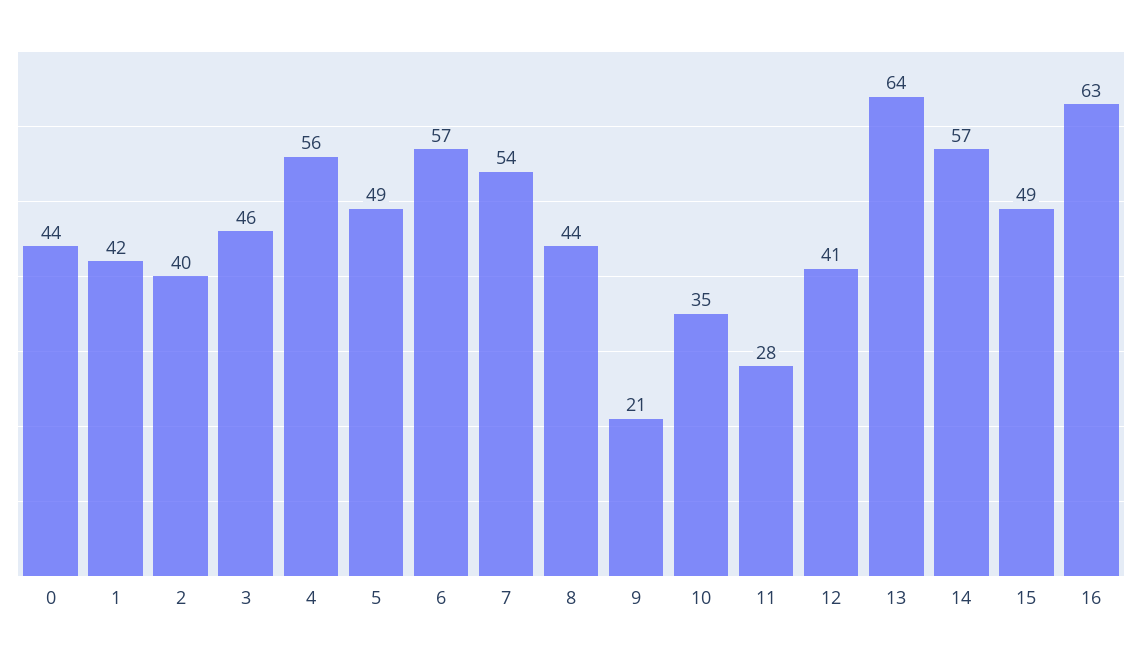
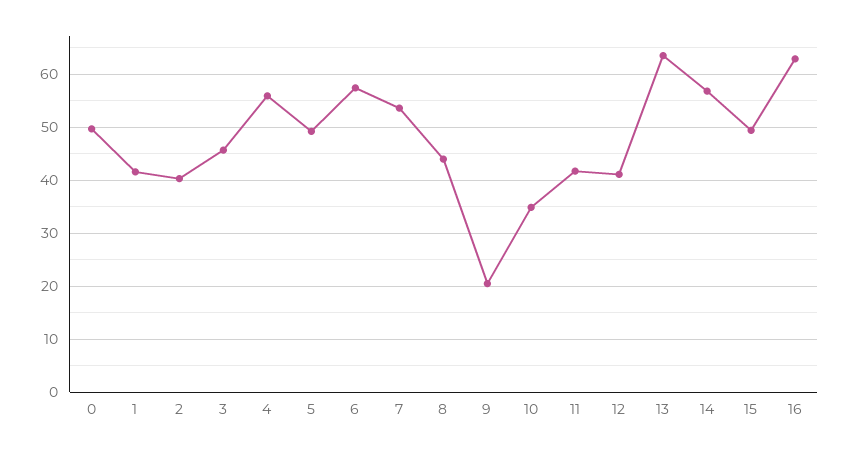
0: 44 -> 50
11: 28 -> 42

